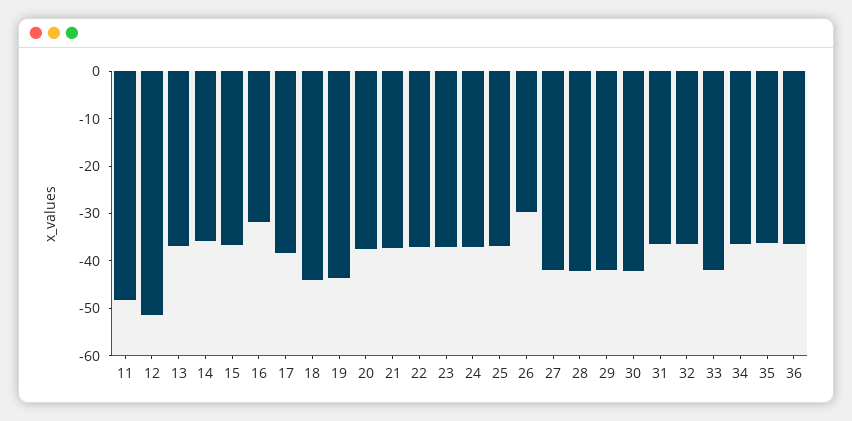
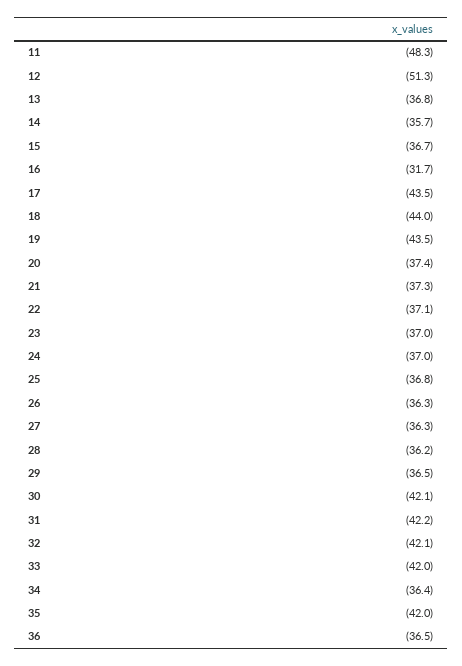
17: -38 -> -43.5
26: -30 -> -36.3
27: -42 -> -36.3
28: -42 -> -36.2
29: -42 -> -36.5
31: -36 -> -42.2
32: -36 -> -42.1
35: -36 -> -42

